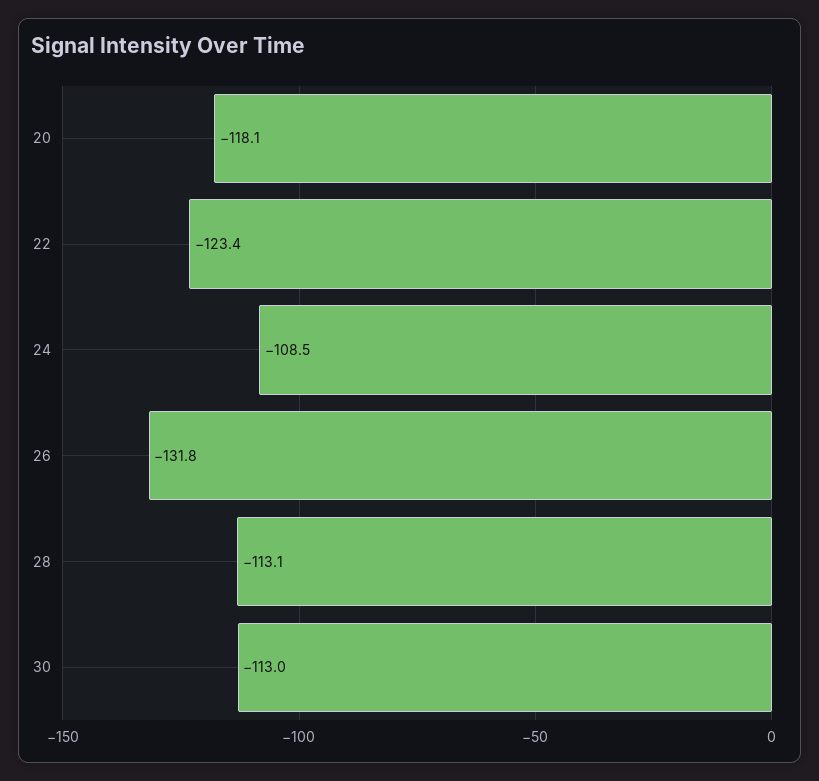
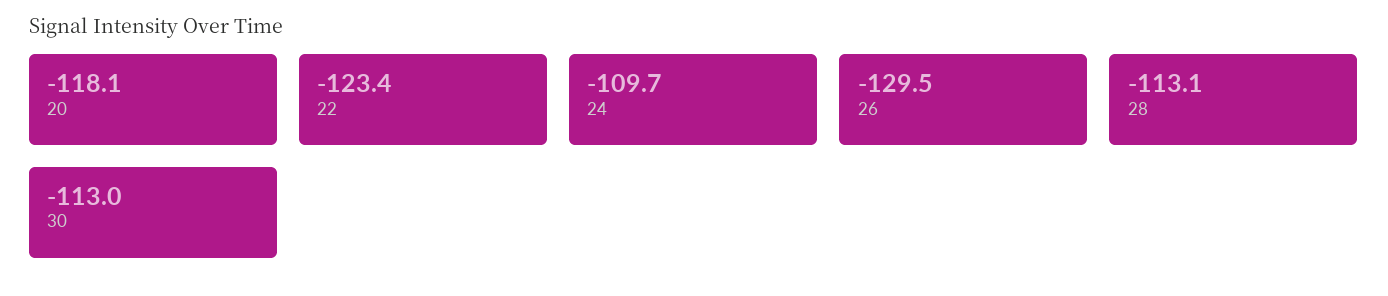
24: -108.5 -> -109.7
26: -131.8 -> -129.5

